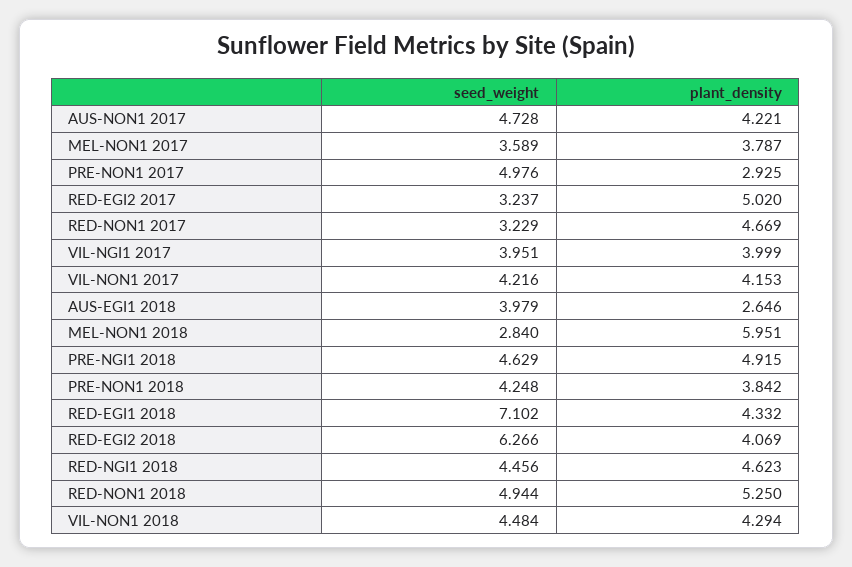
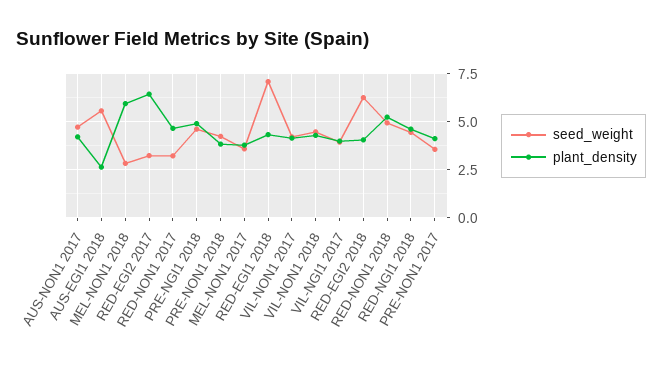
seed_weight, PRE-NON1 2017: 4.976 -> 3.5
plant_density, PRE-NON1 2017: 2.925 -> 4
plant_density, RED-EGI2 2017: 5.02 -> 6.5
seed_weight, AUS-EGI1 2018: 3.979 -> 5.5

